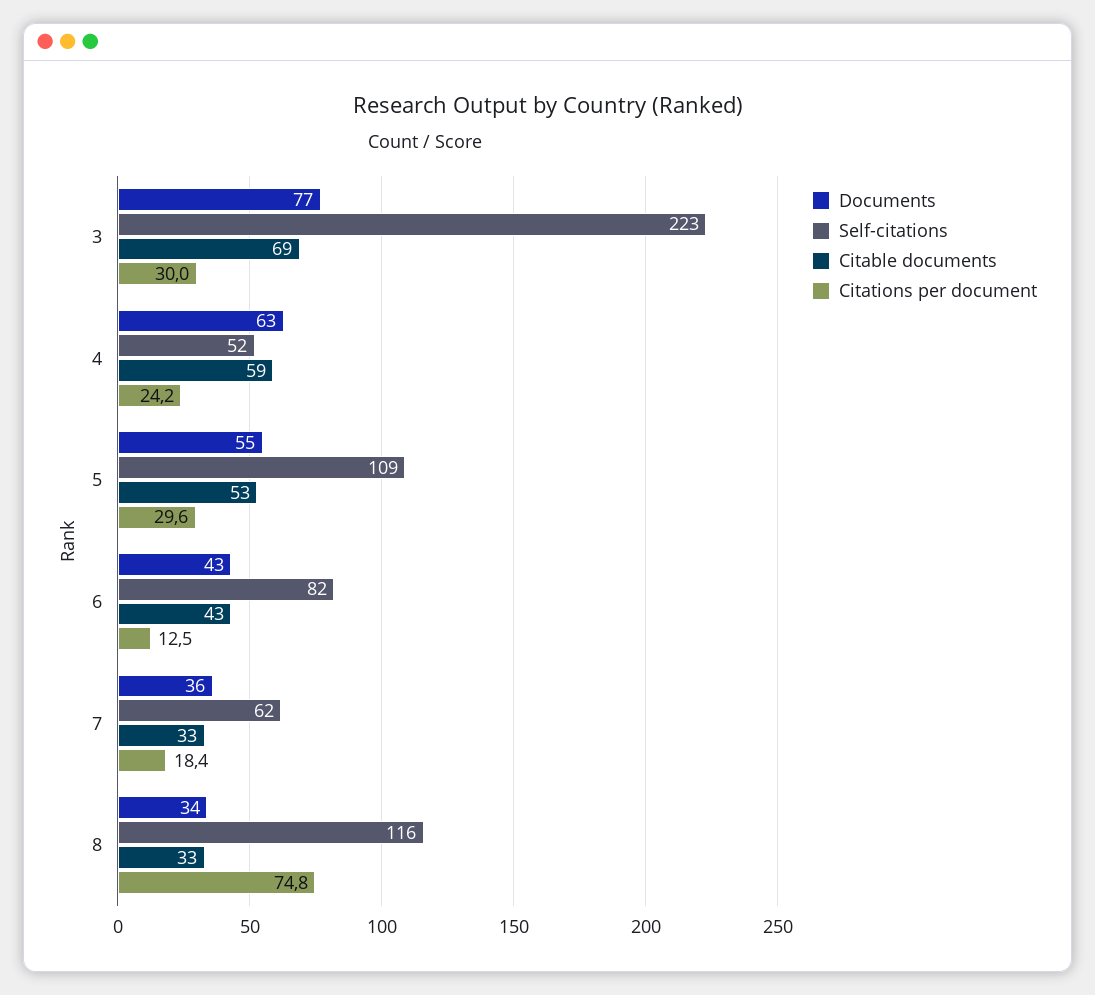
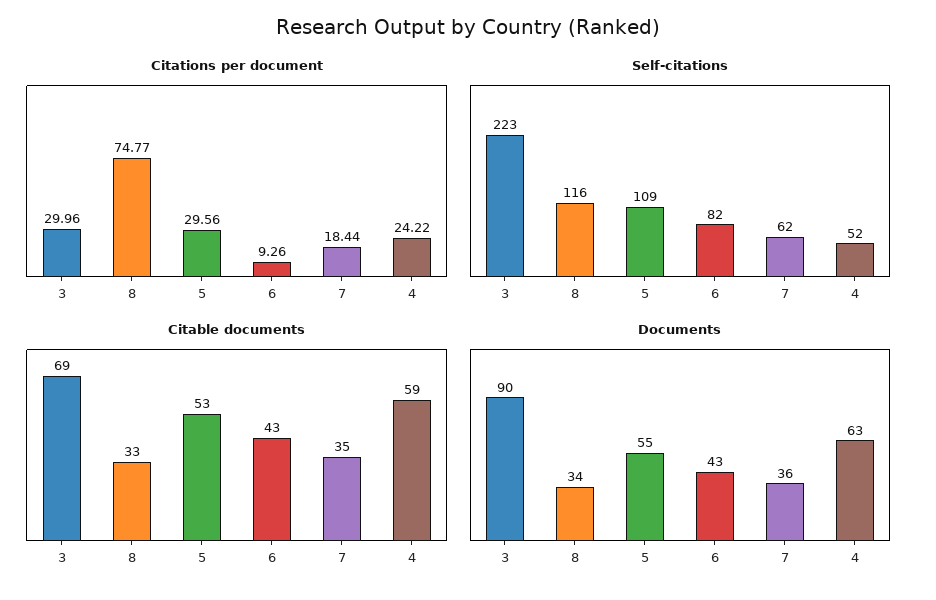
Documents, 3: 77 -> 90
Citations per document, 6: 12.5 -> 9.26
Citable documents, 7: 33 -> 35

